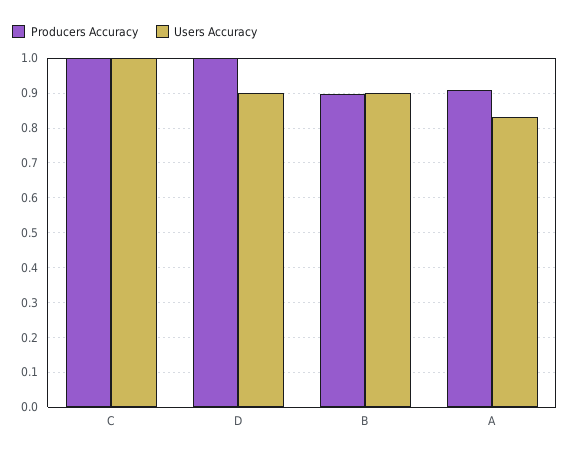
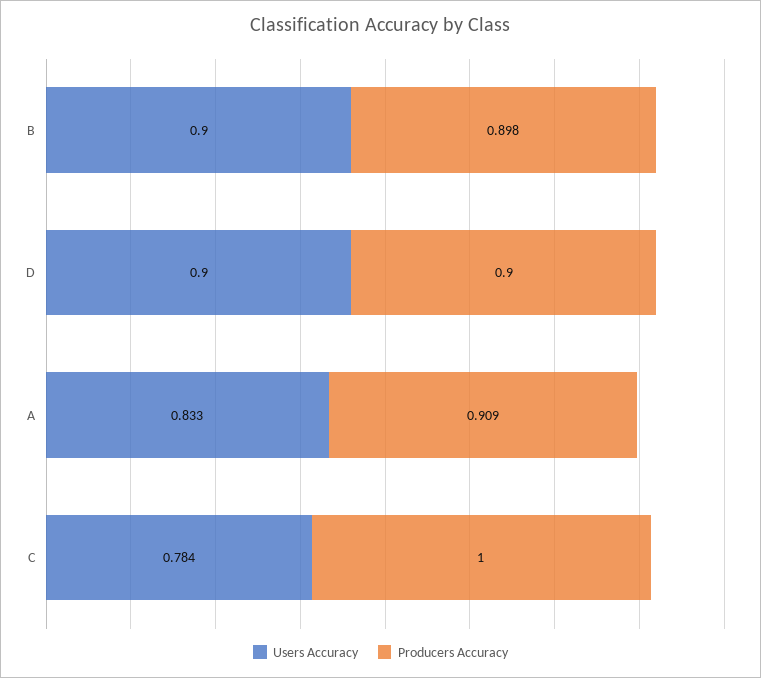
Users Accuracy, C: 1 -> 0.784
Producers Accuracy, D: 1 -> 0.9

